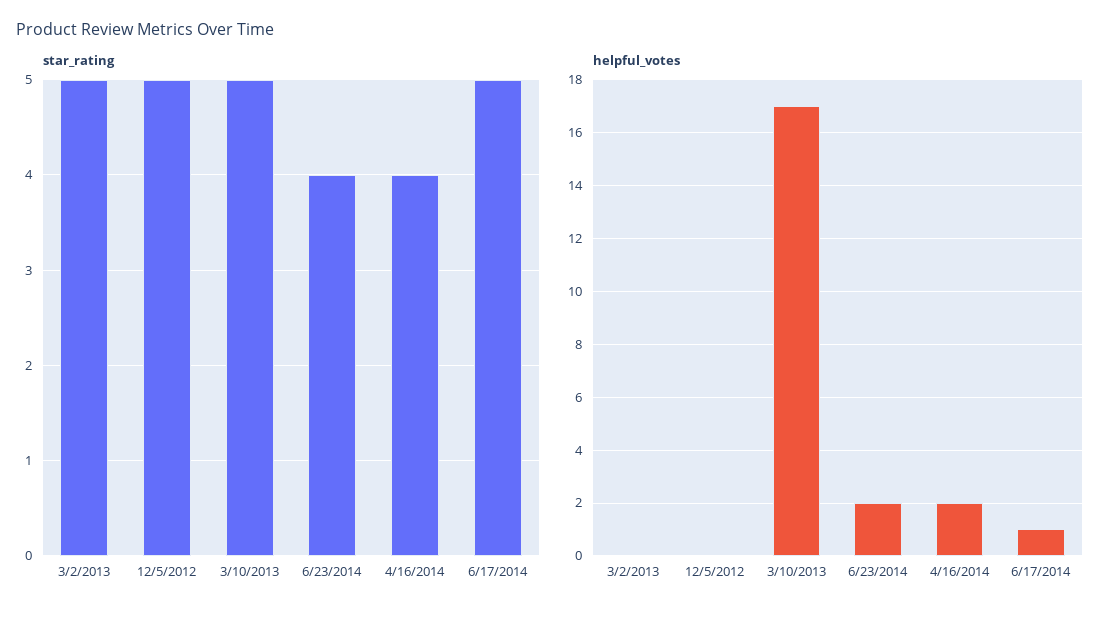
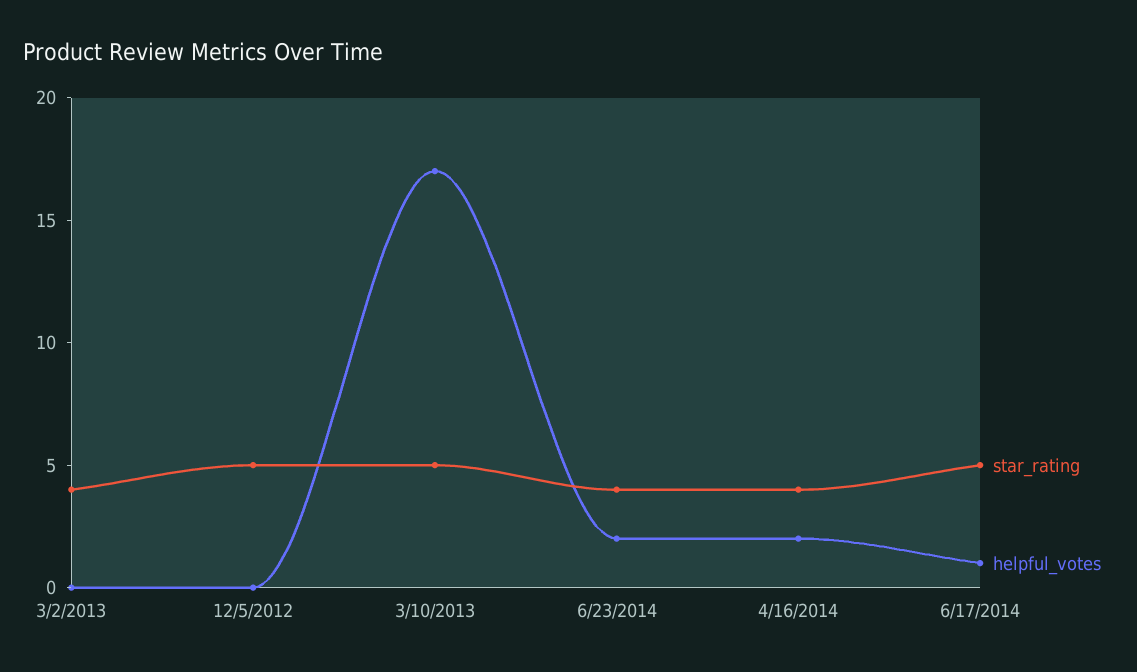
star_rating, 3/2/2013: 5 -> 4

